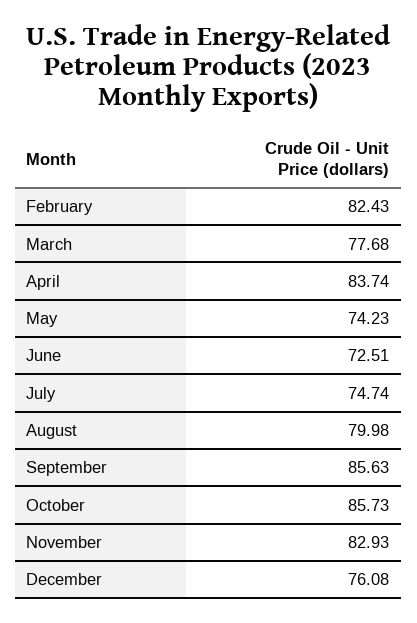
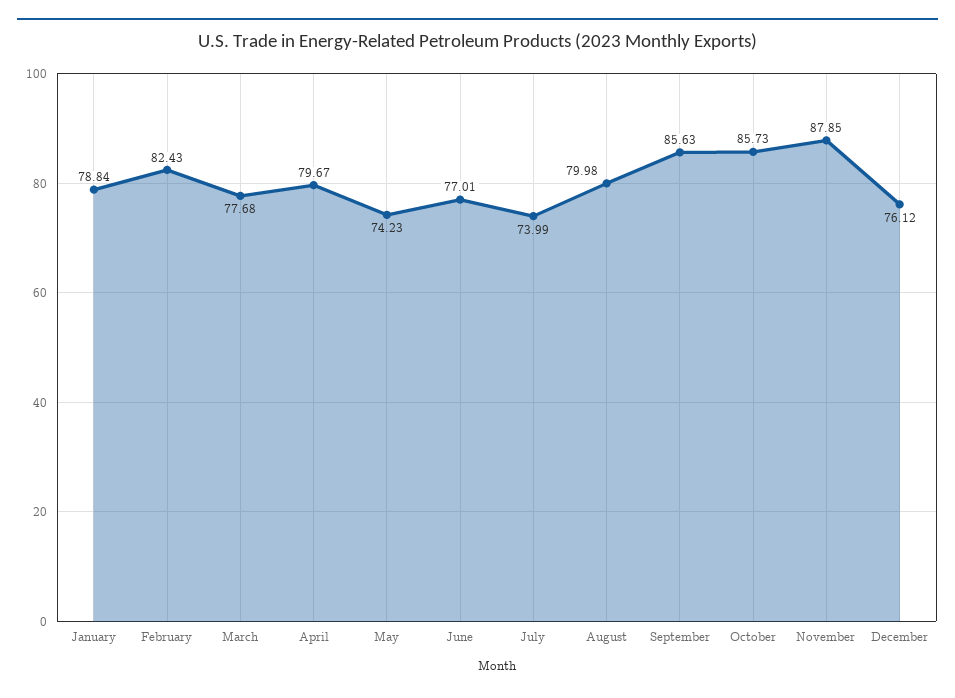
April: 83.74 -> 79.67
June: 72.51 -> 77.01
July: 74.74 -> 73.99
November: 82.93 -> 87.85
December: 76.08 -> 76.12
January: none -> 78.84

